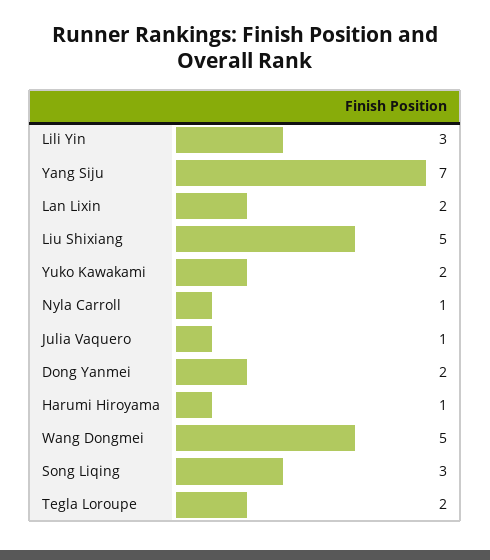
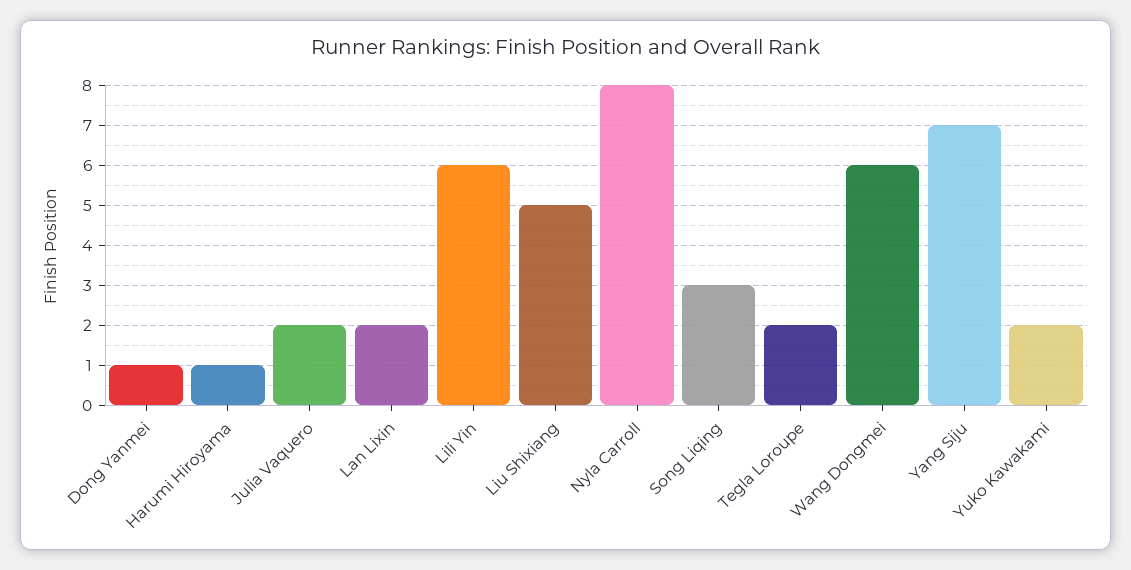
Lili Yin: 3 -> 6
Nyla Carroll: 1 -> 8
Julia Vaquero: 1 -> 2
Dong Yanmei: 2 -> 1
Wang Dongmei: 5 -> 6

